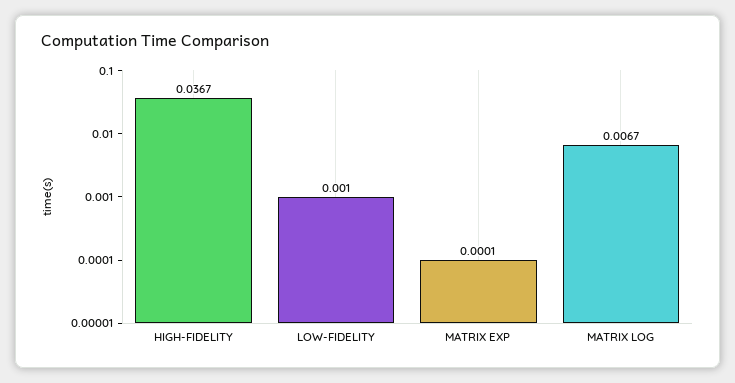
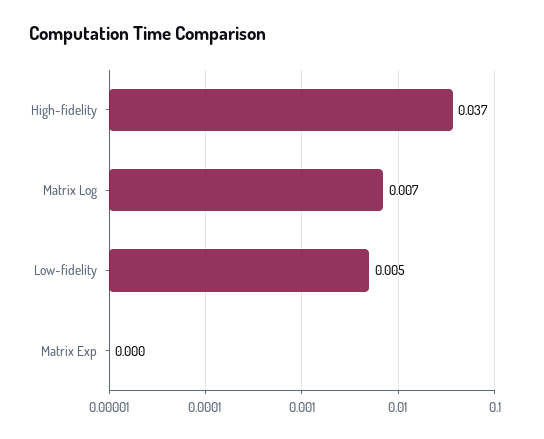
LOW-FIDELITY: 0.001 -> 0.005

